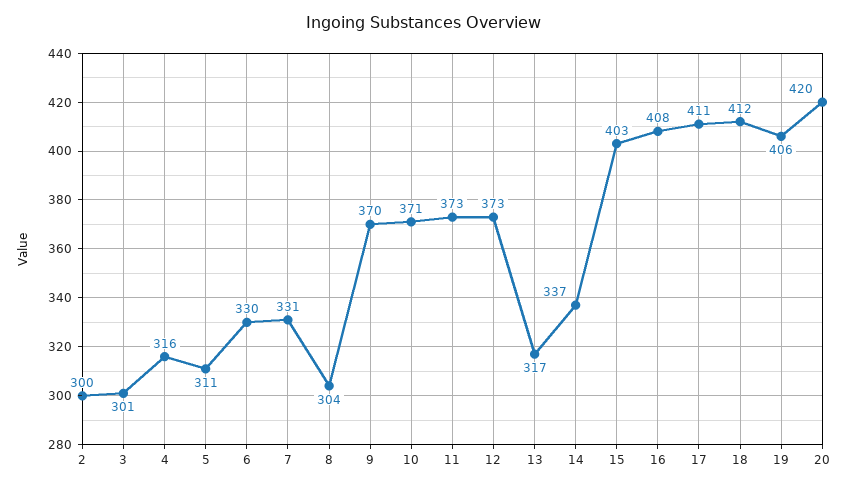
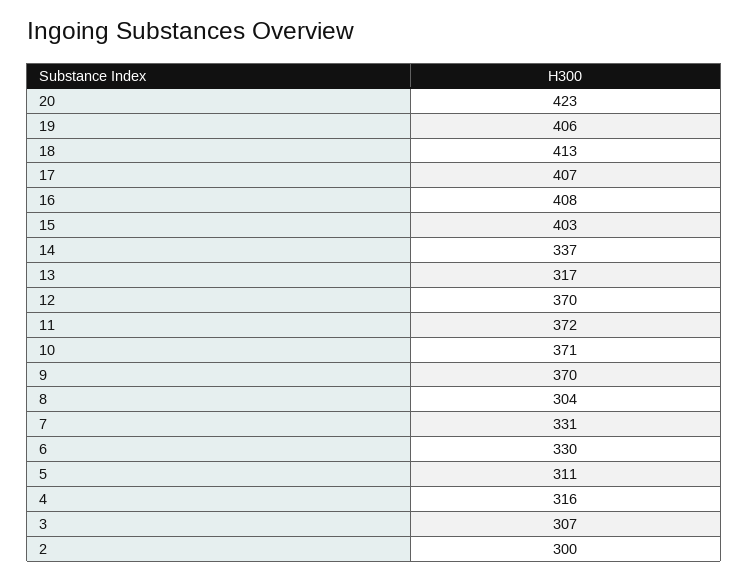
3: 301 -> 307
11: 373 -> 372
12: 373 -> 370
17: 411 -> 407
18: 412 -> 413
20: 420 -> 423

